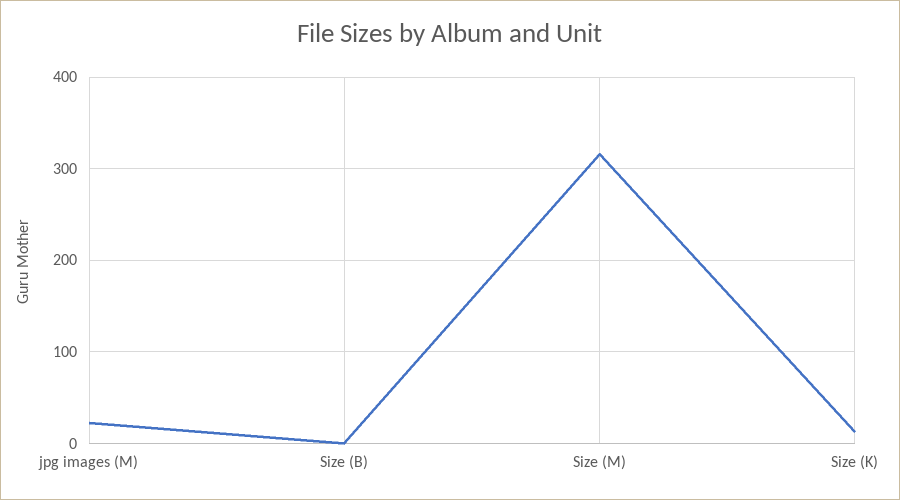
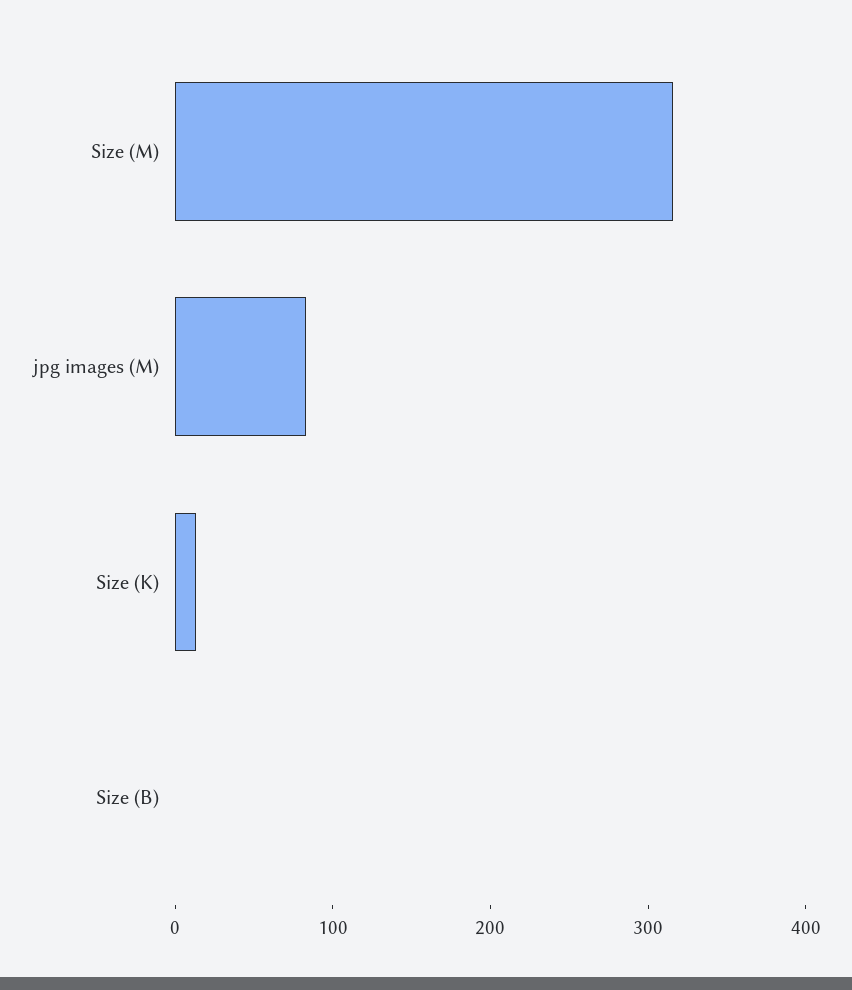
jpg images (M): 20 -> 80

